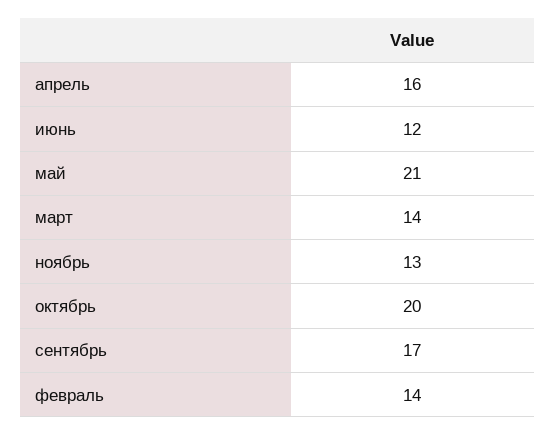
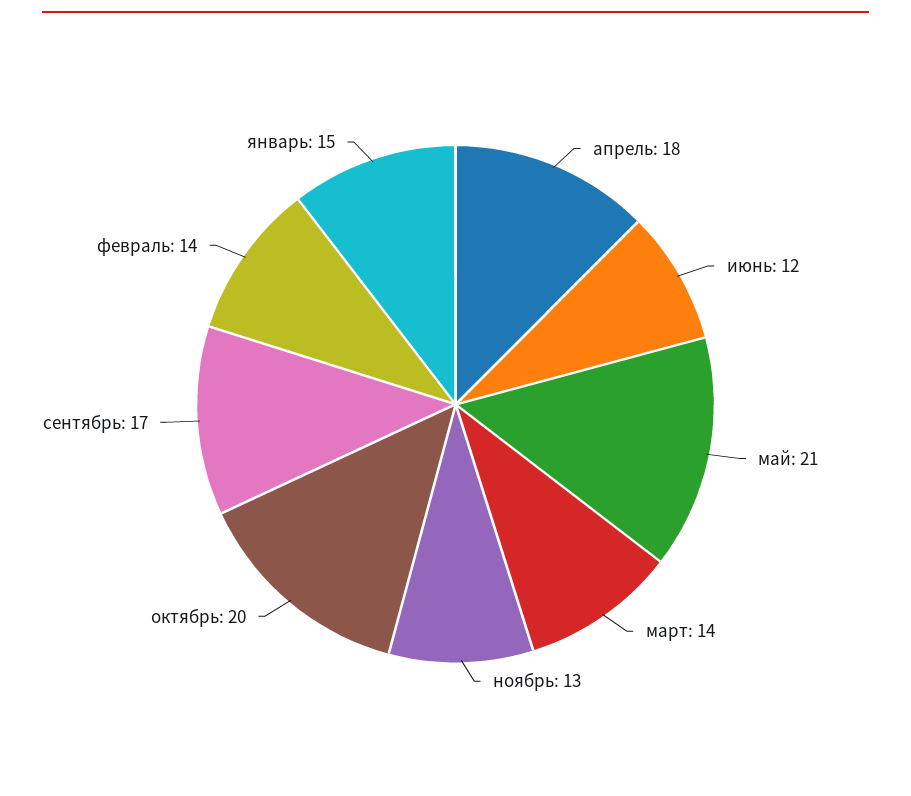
апрель: 16 -> 18
январь: none -> 15

